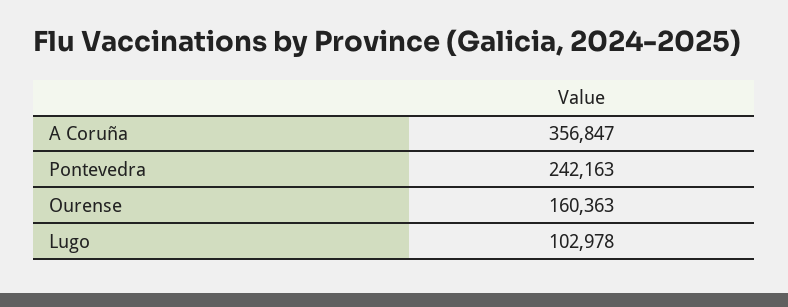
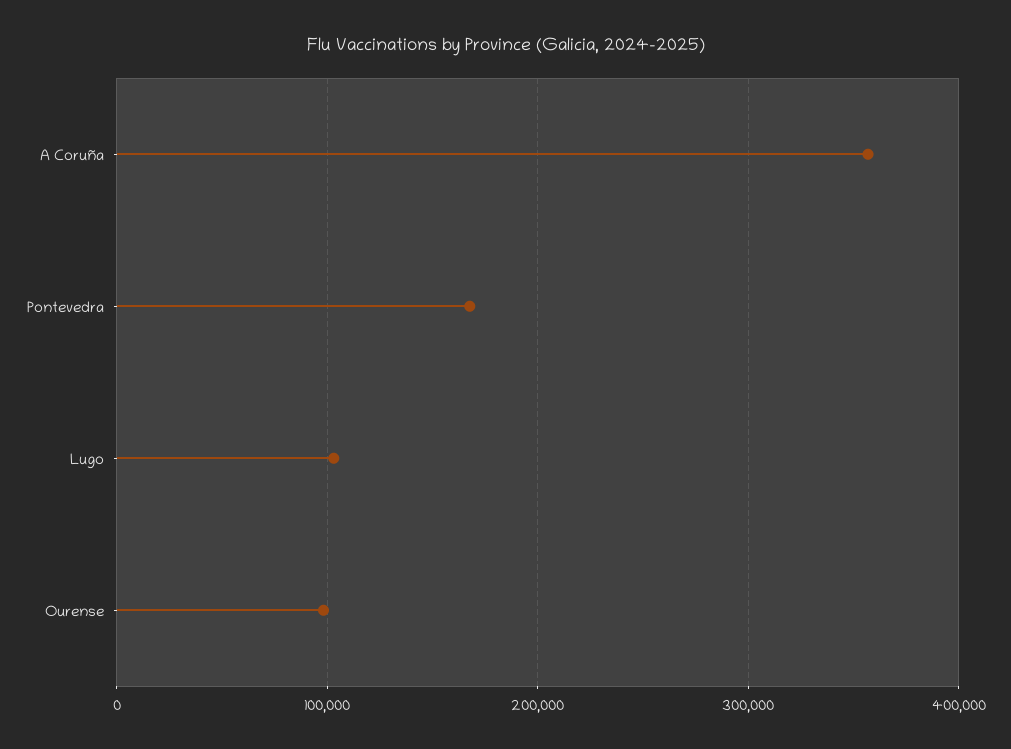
Pontevedra: 242163 -> 170000
Ourense: 160363 -> 100000

